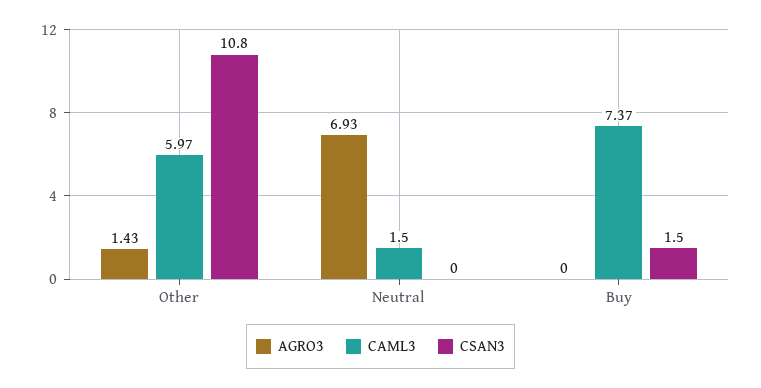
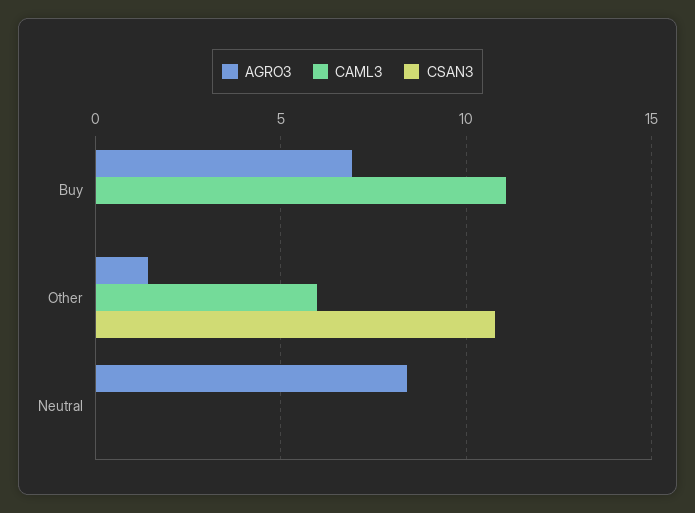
AGRO3, Neutral: 6.93 -> 8.5
CAML3, Neutral: 1.5 -> 0
AGRO3, Buy: 0 -> 7
CAML3, Buy: 7.37 -> 11
CSAN3, Buy: 1.5 -> 0

